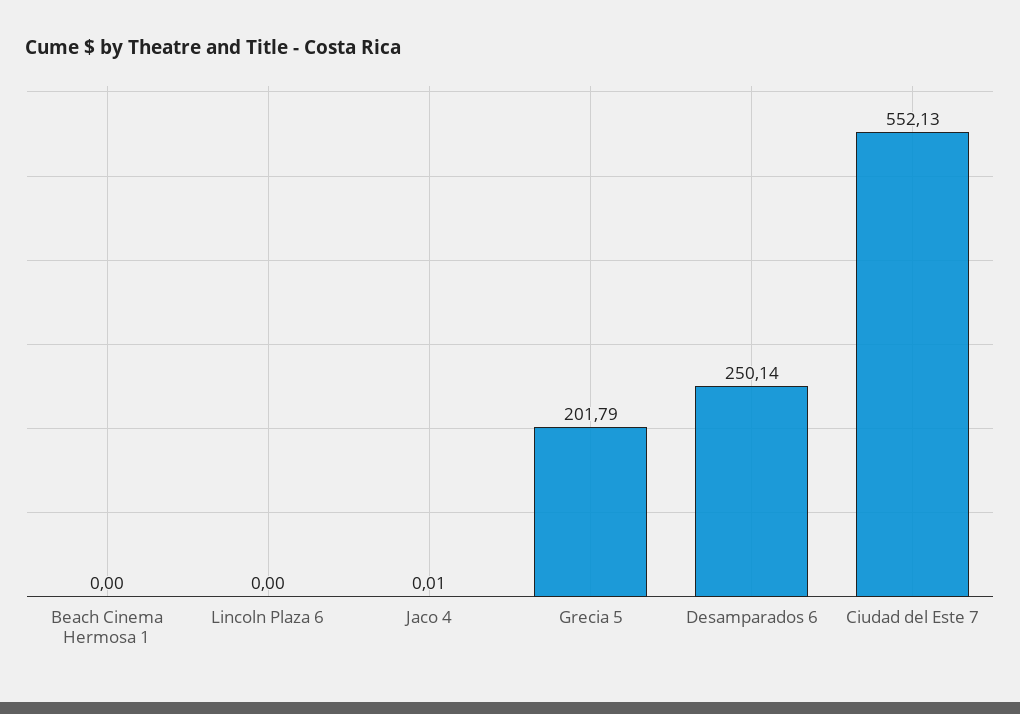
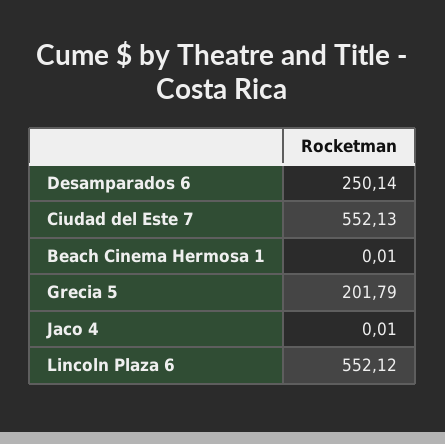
Beach Cinema Hermosa 1: 0 -> 0.01
Lincoln Plaza 6: 0 -> 552.12

